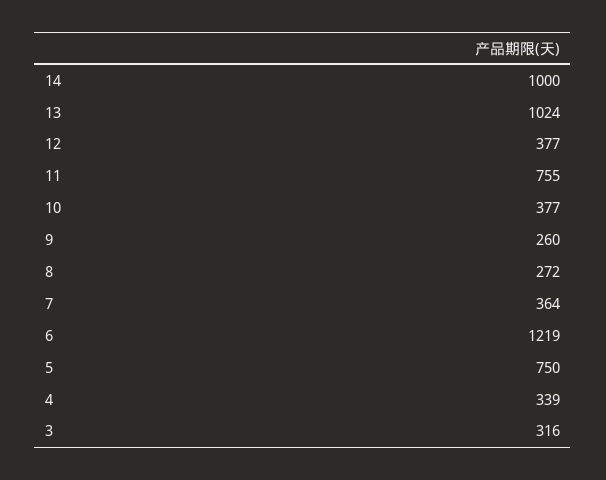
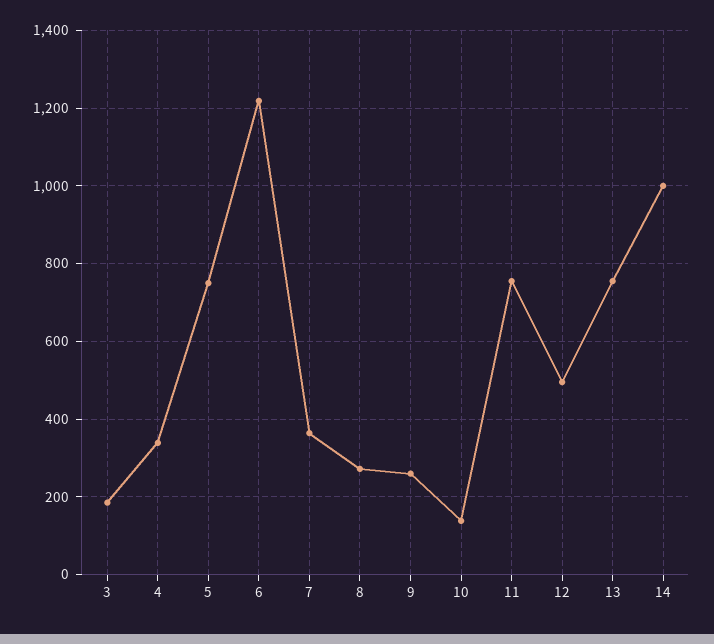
13: 1024 -> 760
12: 377 -> 500
10: 377 -> 140
3: 316 -> 180

